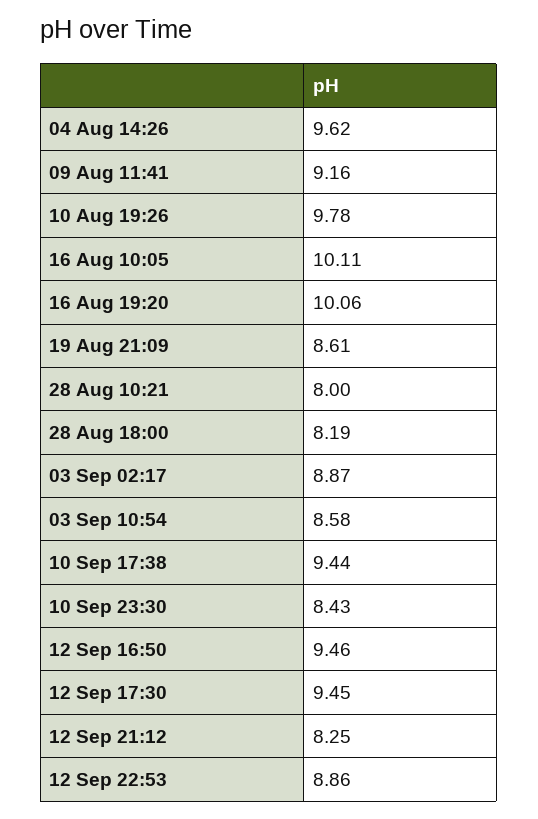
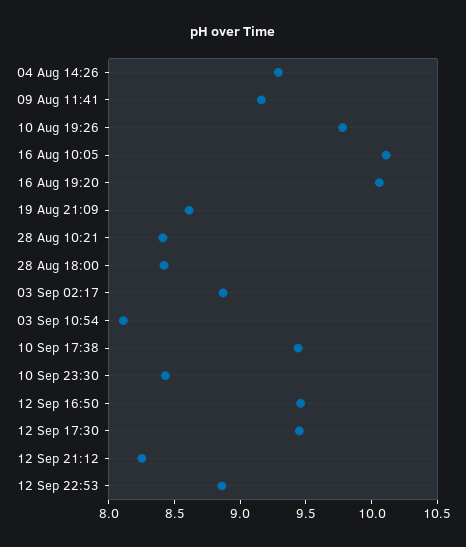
04 Aug 14:26: 9.62 -> 9.3
28 Aug 10:21: 8 -> 8.4
28 Aug 18:00: 8.19 -> 8.4
03 Sep 10:54: 8.58 -> 8.1

